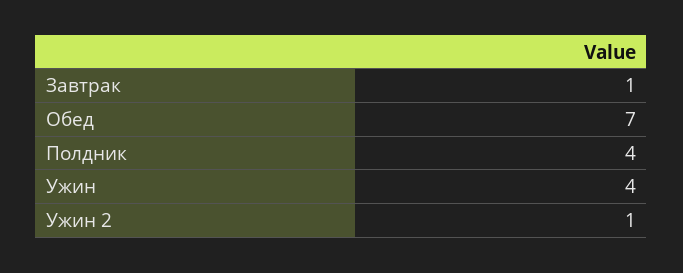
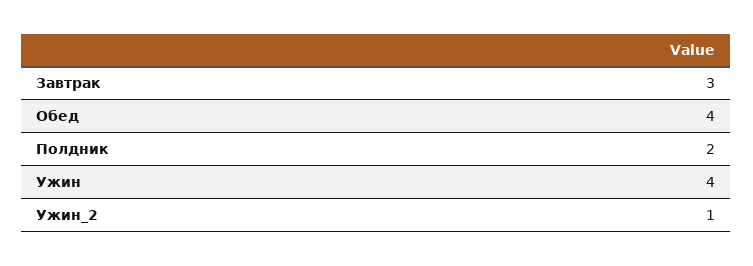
Завтрак: 1 -> 3
Обед: 7 -> 4
Полдник: 4 -> 2

